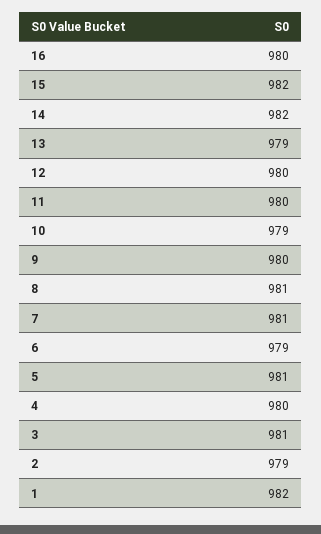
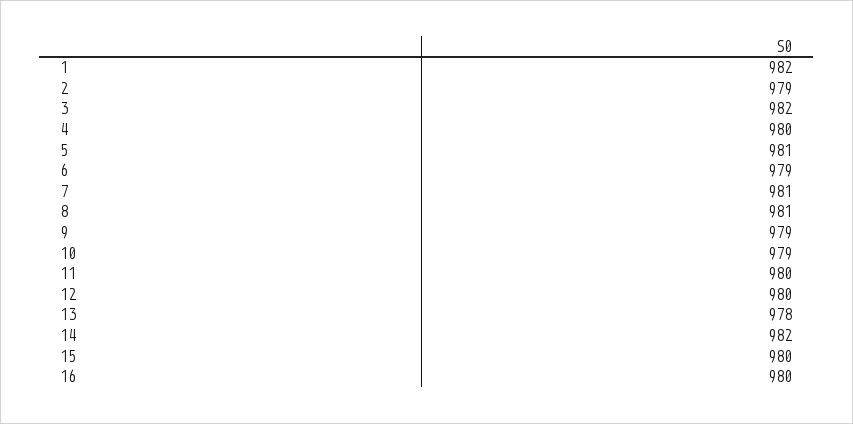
15: 982 -> 980
13: 979 -> 978
9: 980 -> 979
3: 981 -> 982

